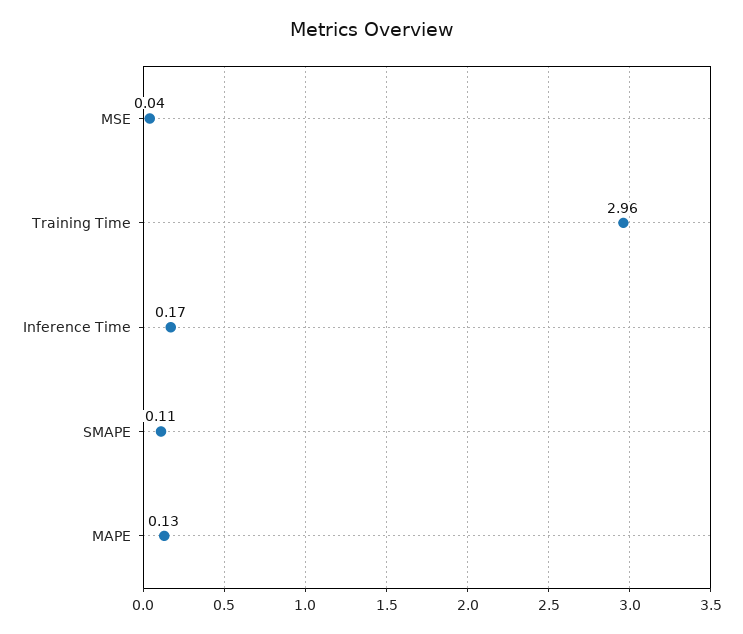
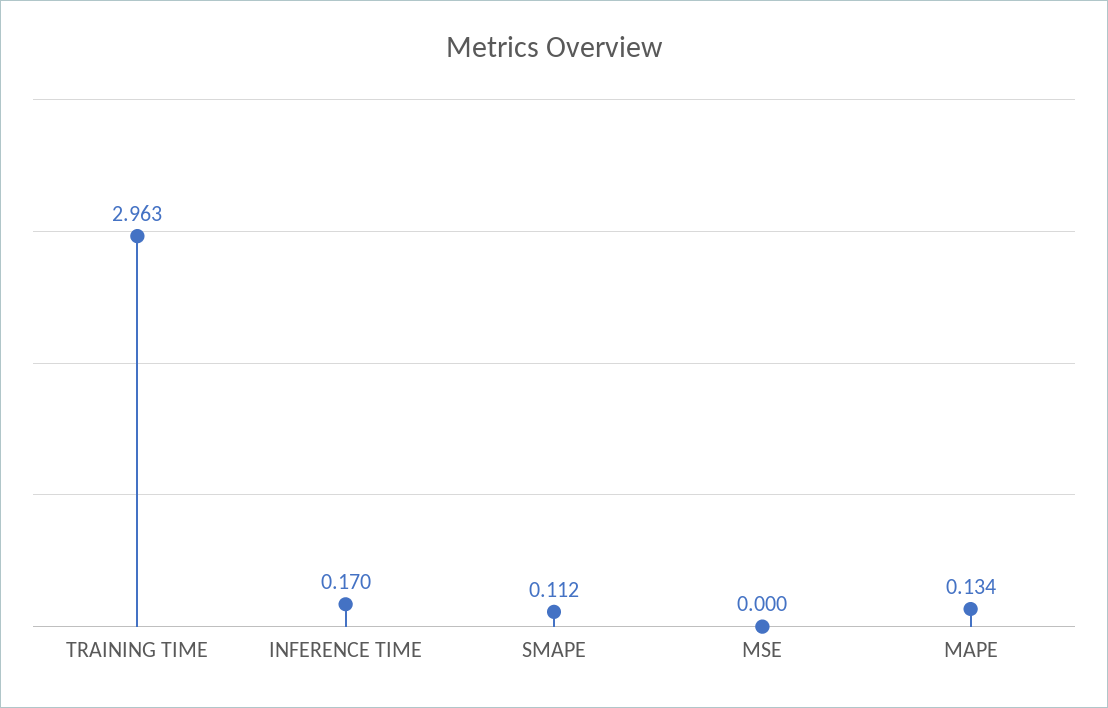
MSE: 0.04 -> 0

